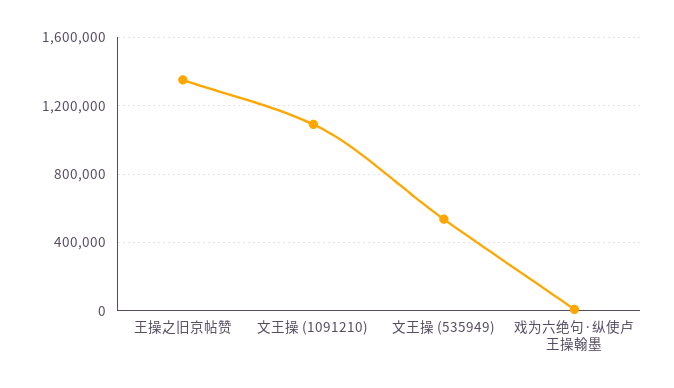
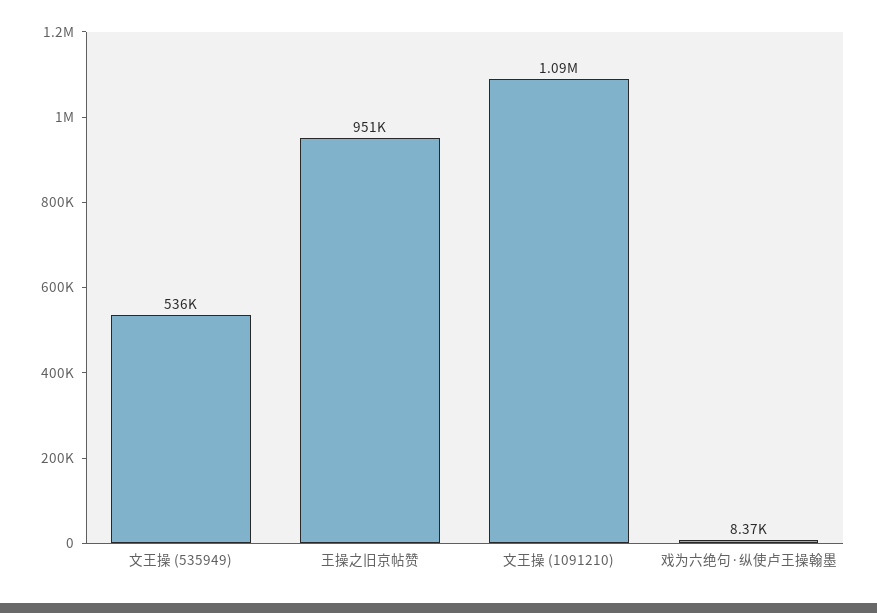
王操之旧京帖赞: 1350000 -> 951000

